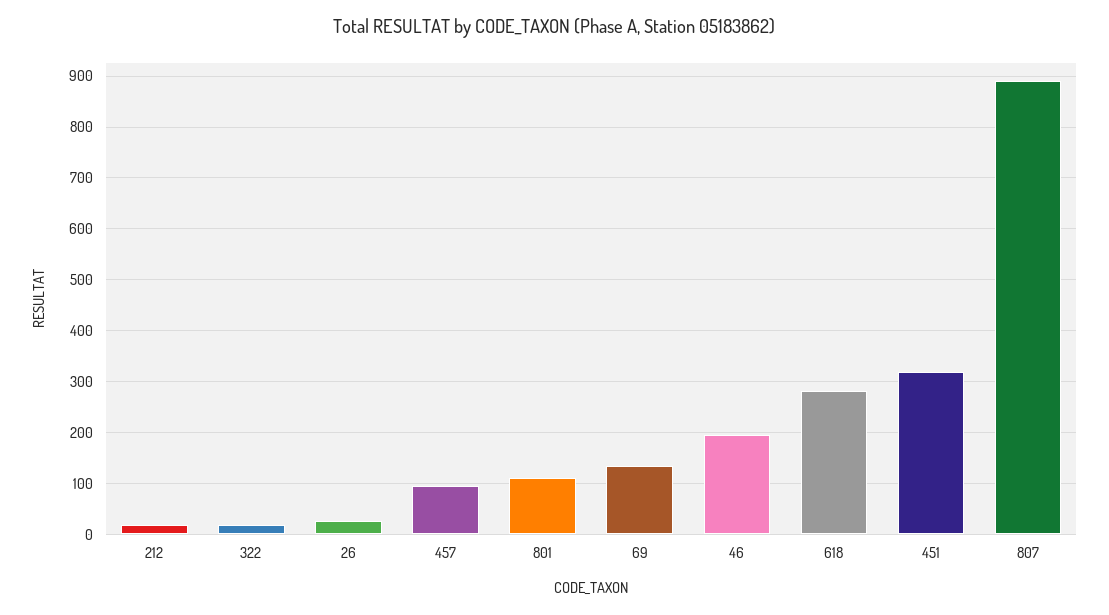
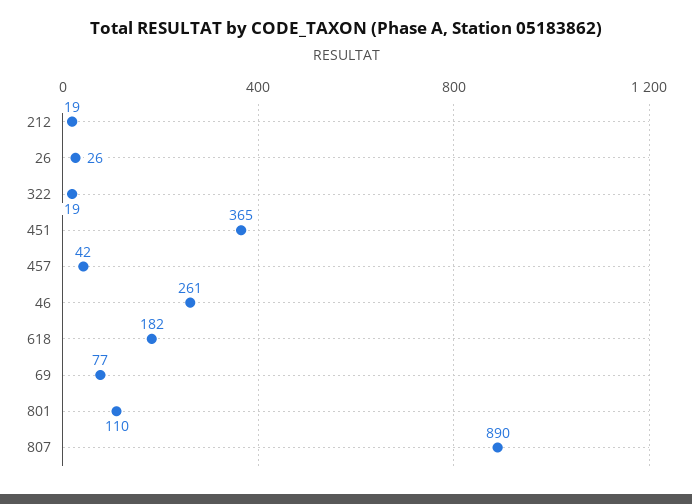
457: 100 -> 42
69: 140 -> 77
46: 200 -> 261
618: 280 -> 182
451: 320 -> 365

